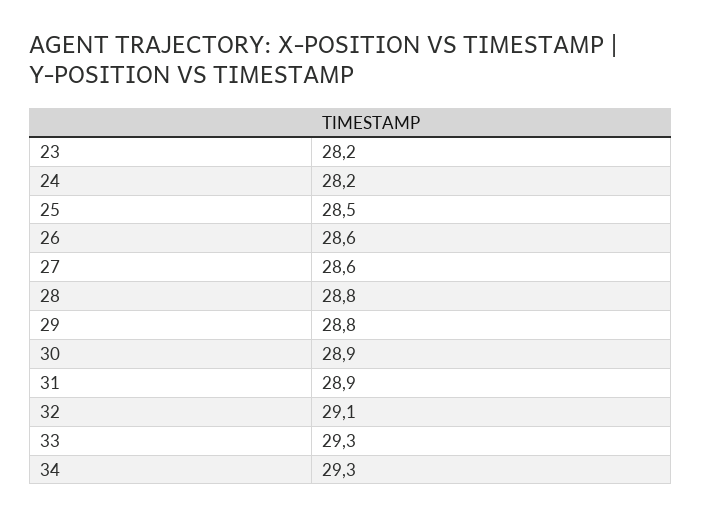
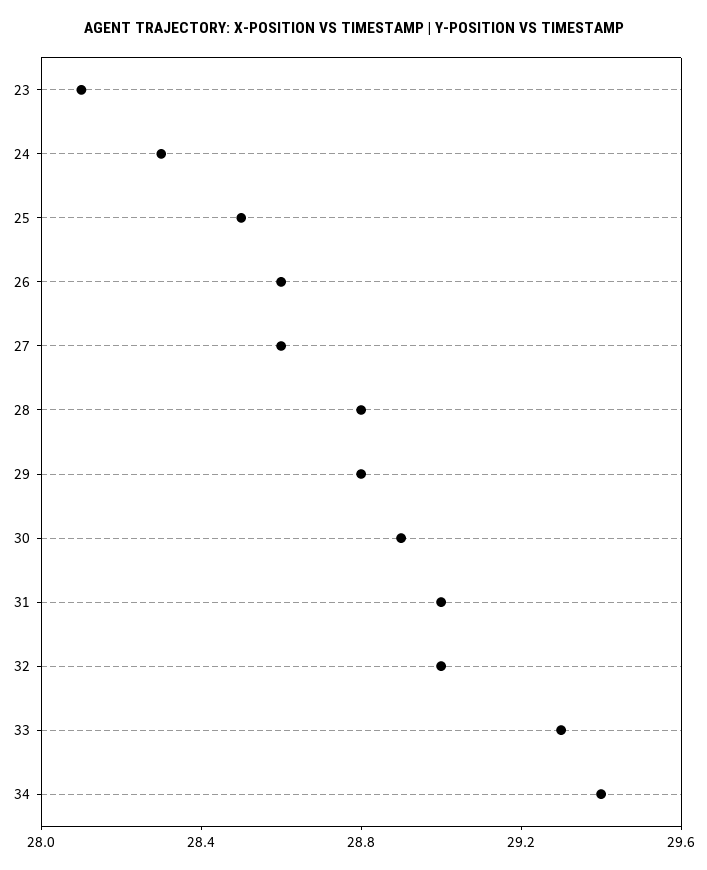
23: 28.2 -> 28.1
24: 28.2 -> 28.3
31: 28.9 -> 29
32: 29.1 -> 29
34: 29.3 -> 29.4

